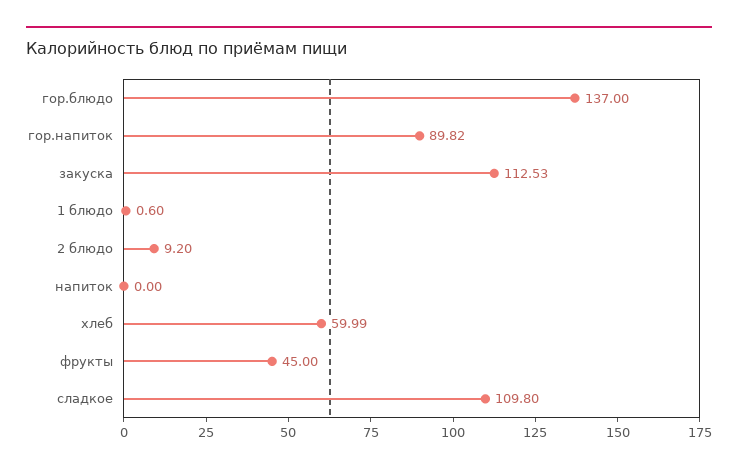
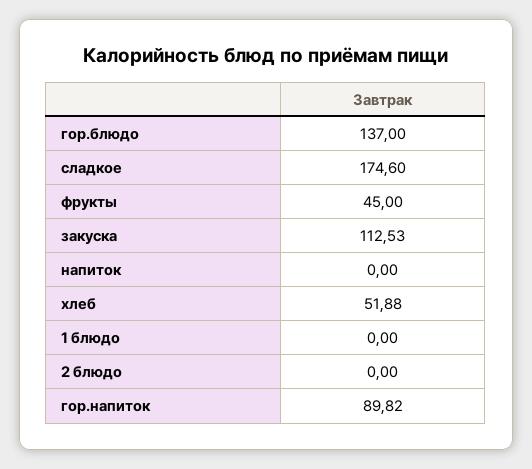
1 блюдо: 0.6 -> 0
2 блюдо: 9.2 -> 0
хлеб: 59.99 -> 51.88
сладкое: 109.8 -> 174.6

